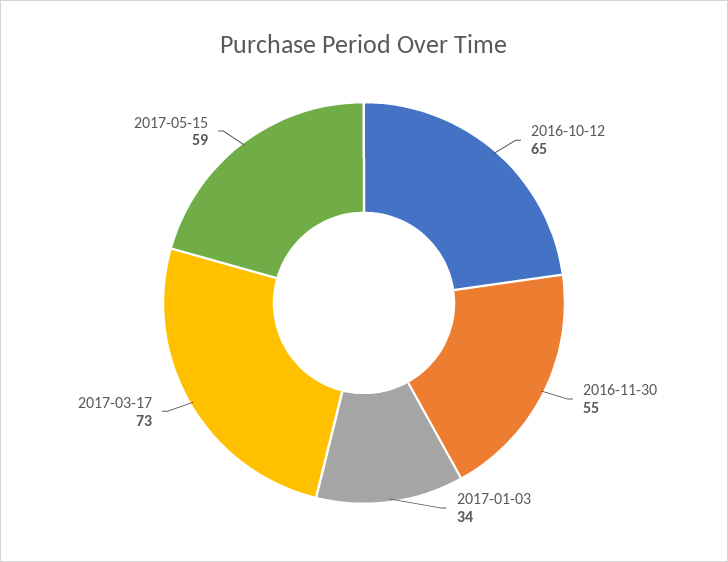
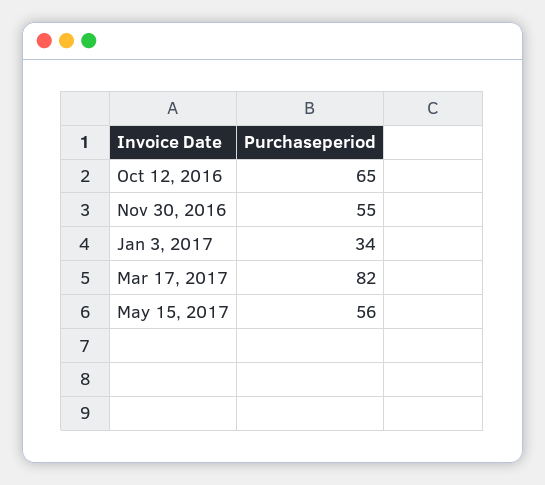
2017-03-17: 73 -> 82
2017-05-15: 59 -> 56

